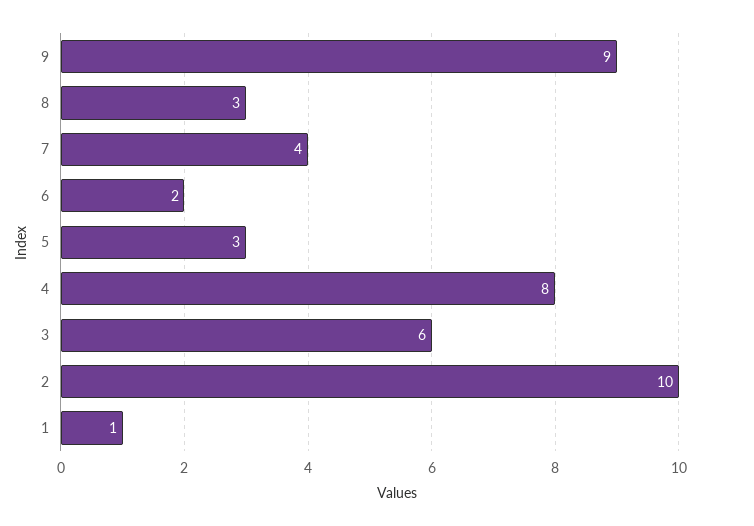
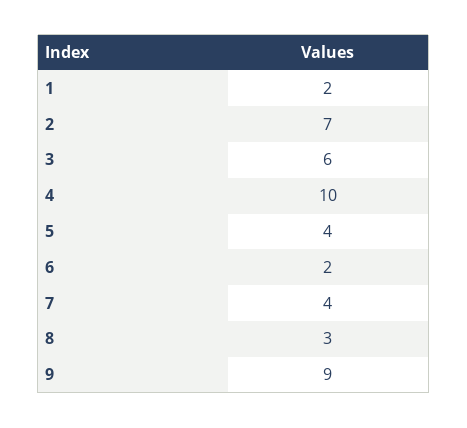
5: 3 -> 4
4: 8 -> 10
2: 10 -> 7
1: 1 -> 2

